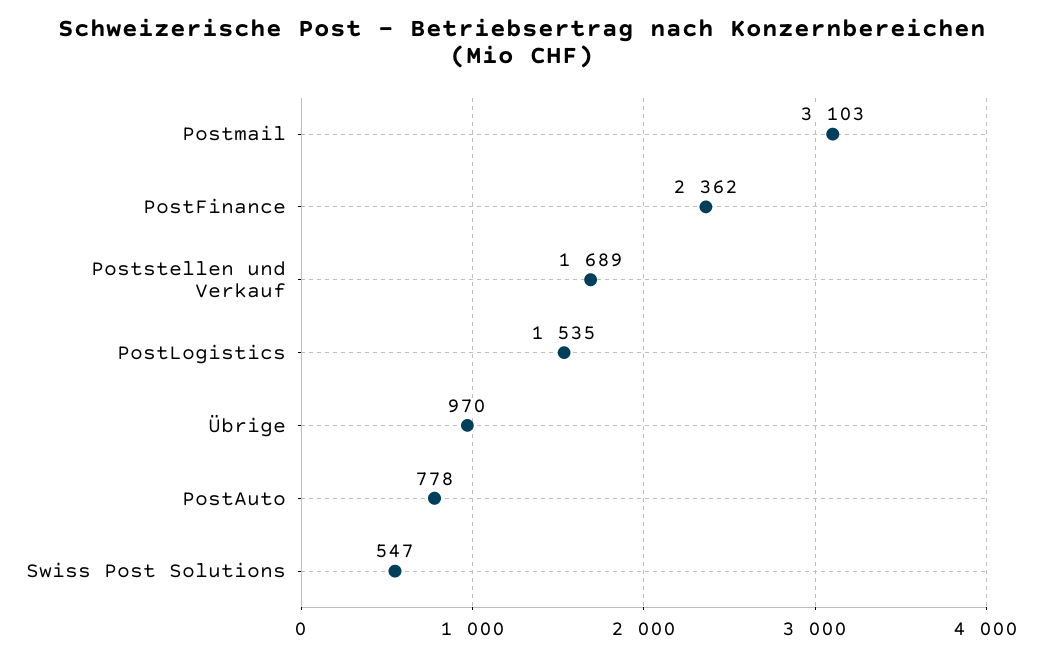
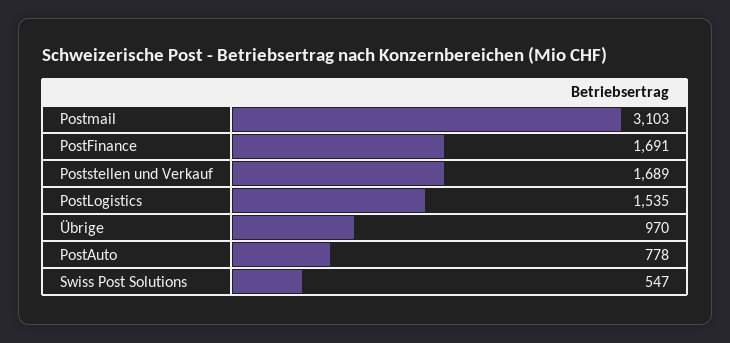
PostFinance: 2362 -> 1691

